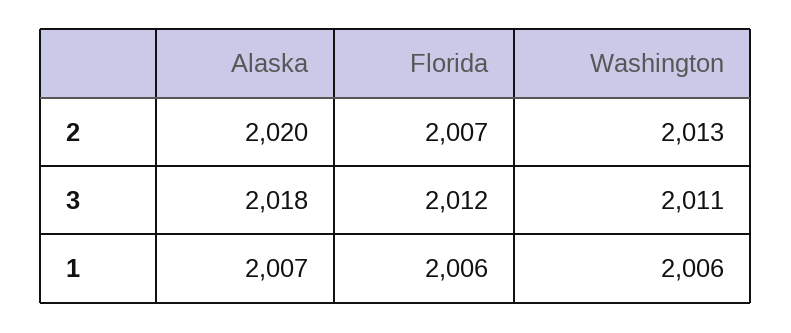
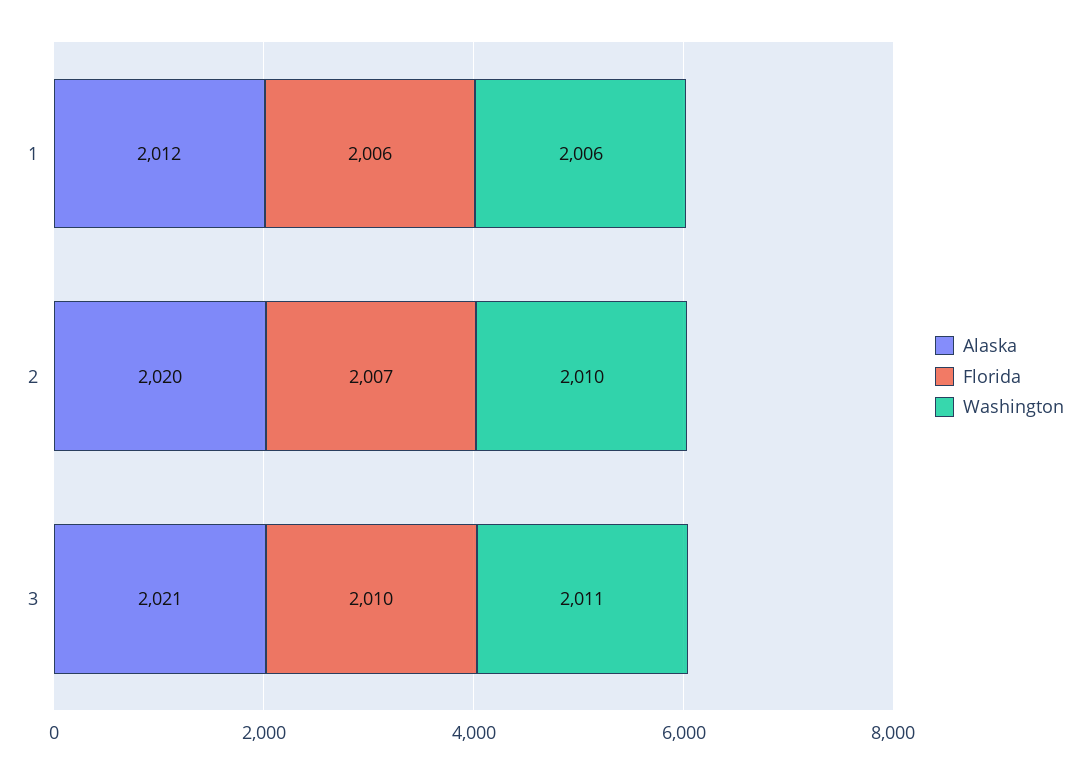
Washington, 2: 2013 -> 2010
Alaska, 3: 2018 -> 2021
Florida, 3: 2012 -> 2010
Alaska, 1: 2007 -> 2012

